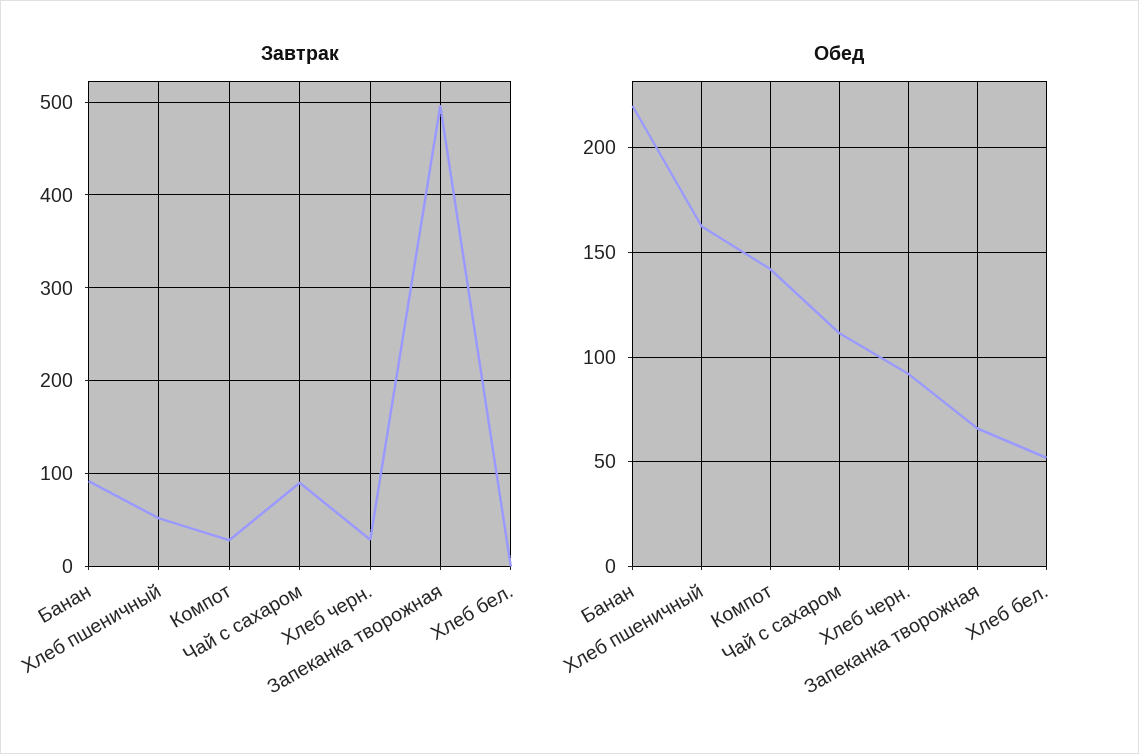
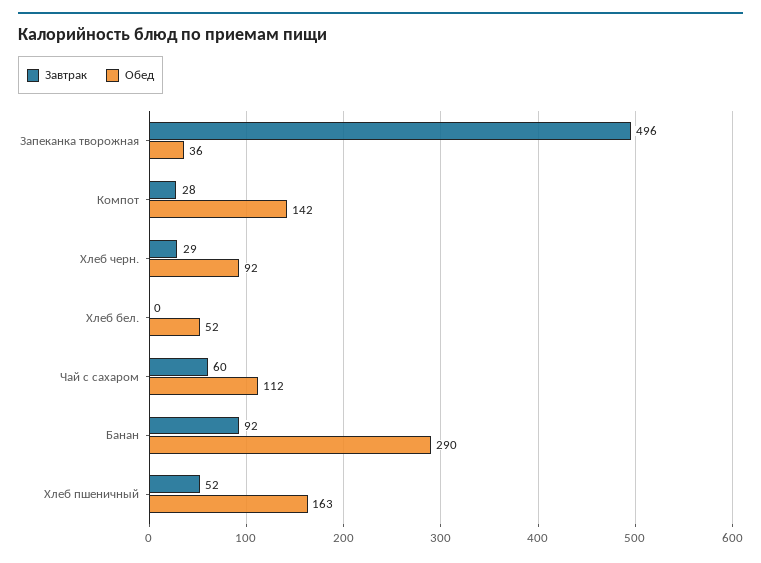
Завтрак, Чай с сахаром: 90 -> 60
Обед, Банан: 220 -> 290
Обед, Запеканка творожная: 65 -> 36

